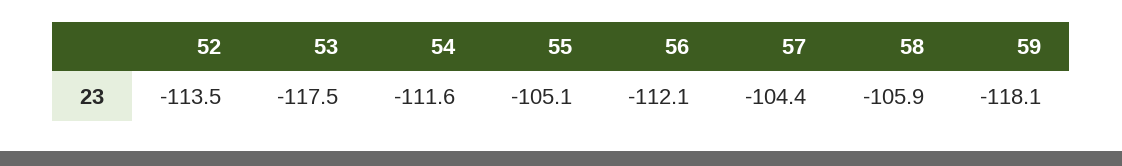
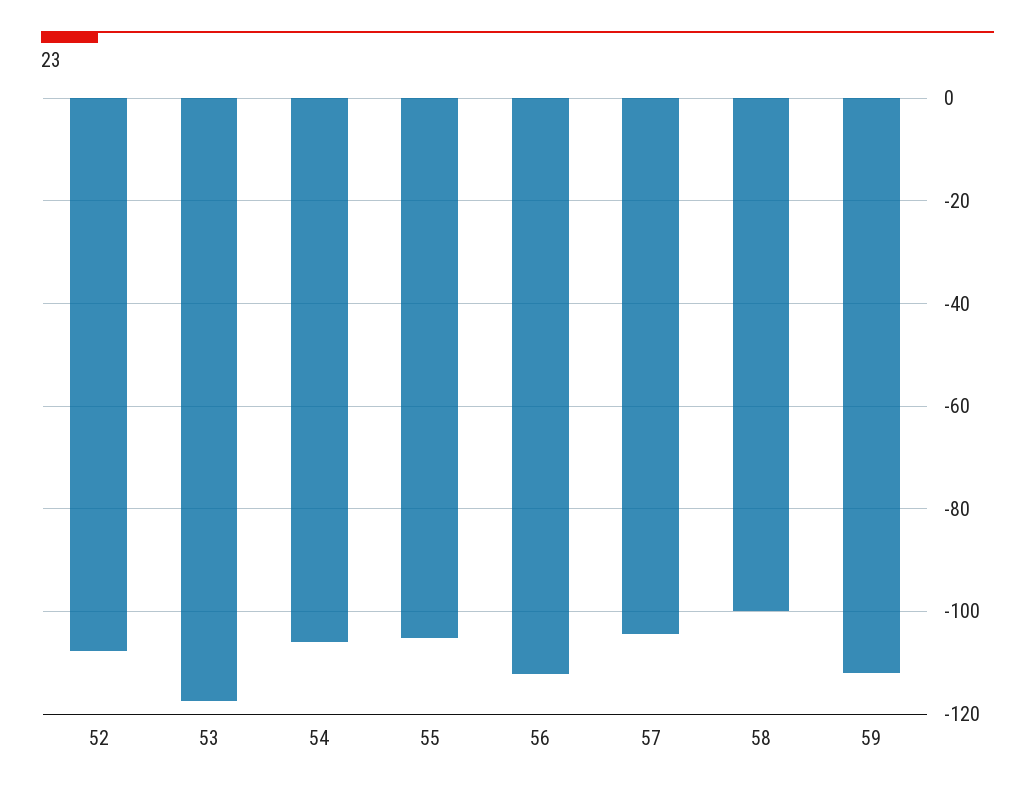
52: -113.5 -> -108
54: -111.6 -> -106
58: -105.9 -> -100
59: -118.1 -> -112

